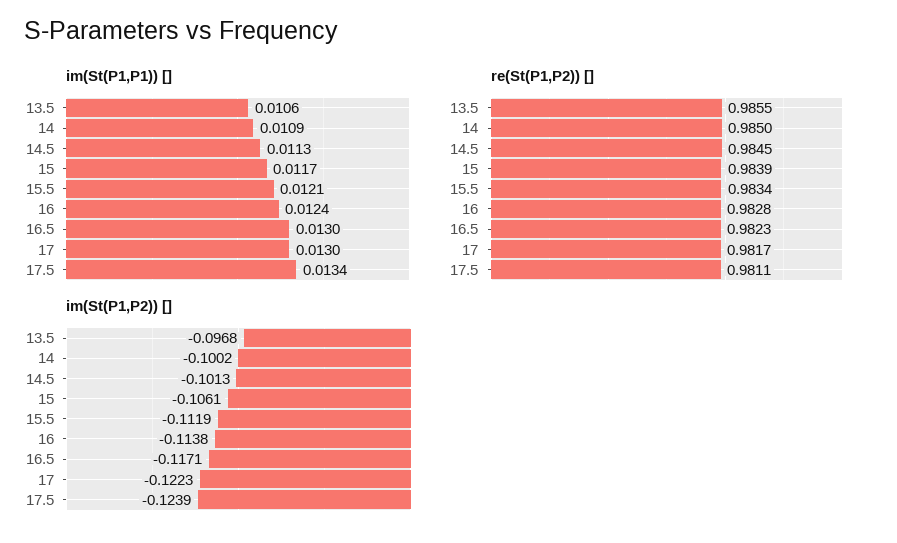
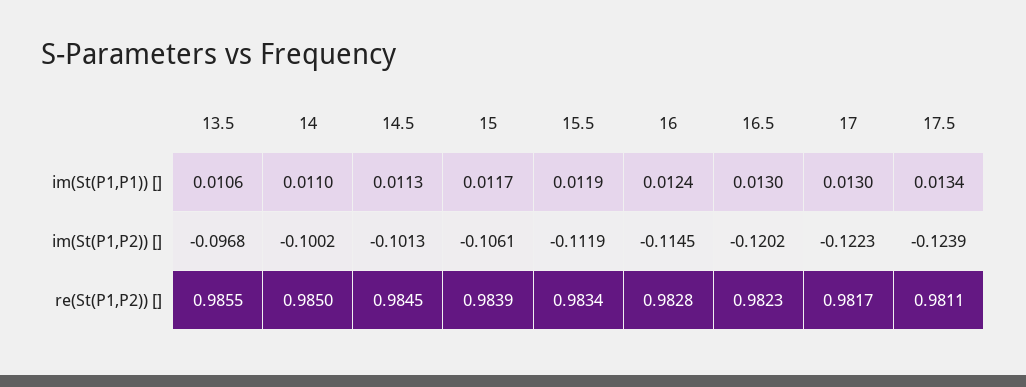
im(St(P1,P1)) [], 14: 0.0109 -> 0.011
im(St(P1,P1)) [], 15.5: 0.0121 -> 0.0119
im(St(P1,P2)) [], 16: -0.1138 -> -0.1145
im(St(P1,P2)) [], 16.5: -0.1171 -> -0.1202

